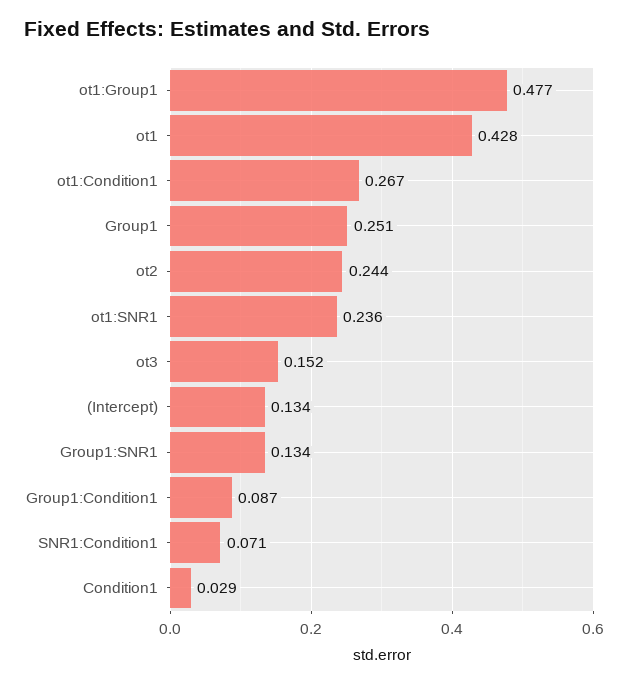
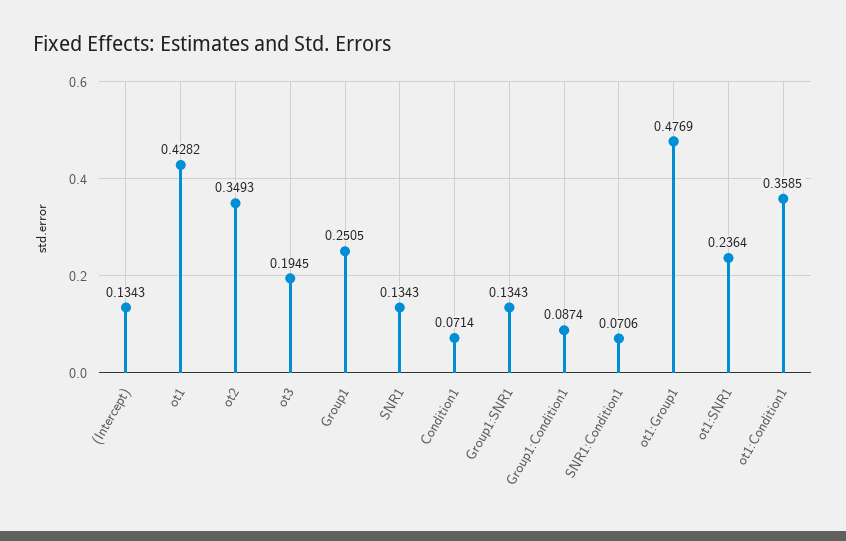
ot1:Condition1: 0.267 -> 0.3585
ot2: 0.244 -> 0.3493
ot3: 0.152 -> 0.1945
Condition1: 0.029 -> 0.0714
SNR1: none -> 0.1343

